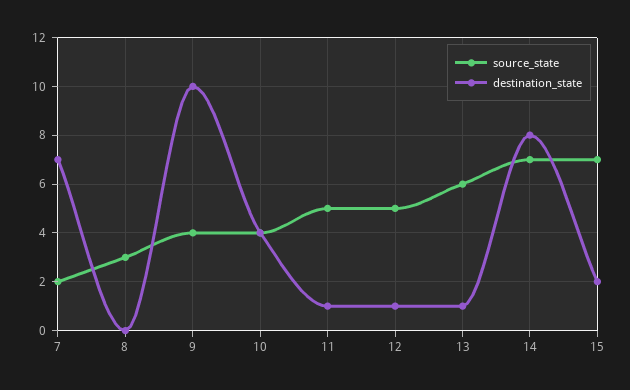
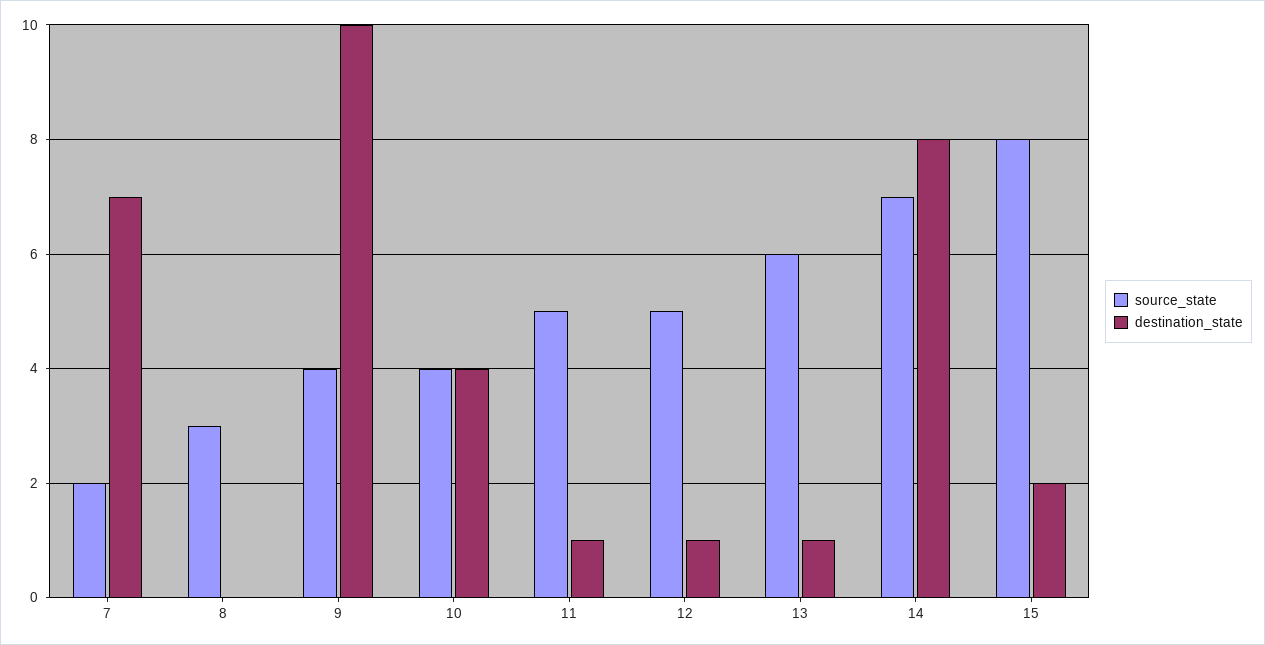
source_state, 15: 7 -> 8

